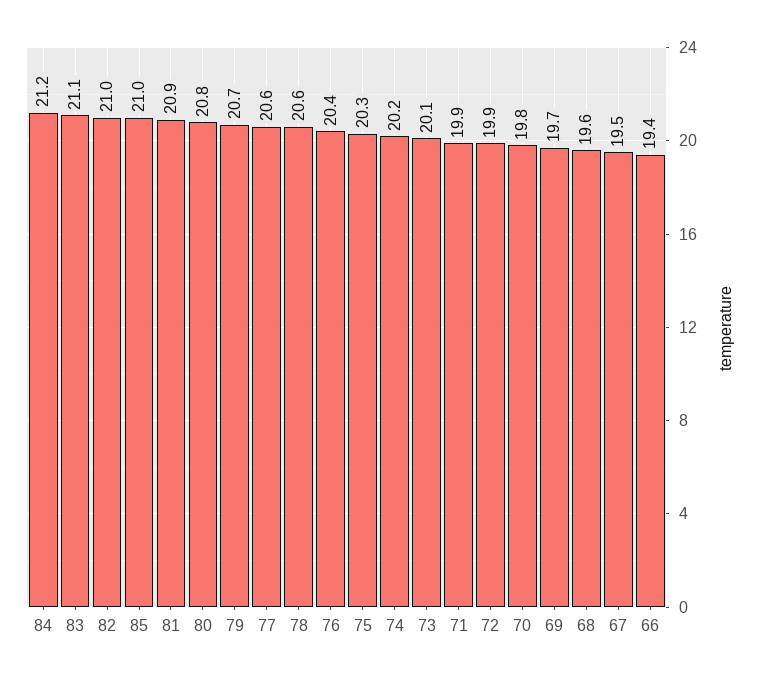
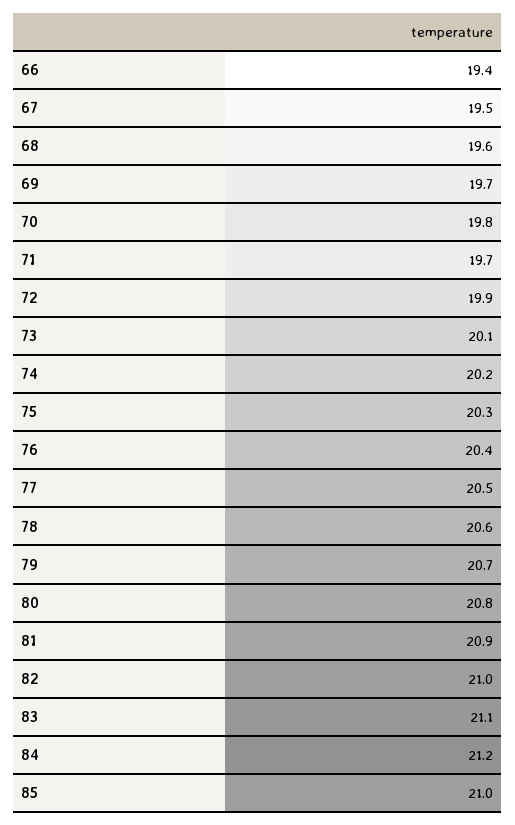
77: 20.6 -> 20.5
71: 19.9 -> 19.7

